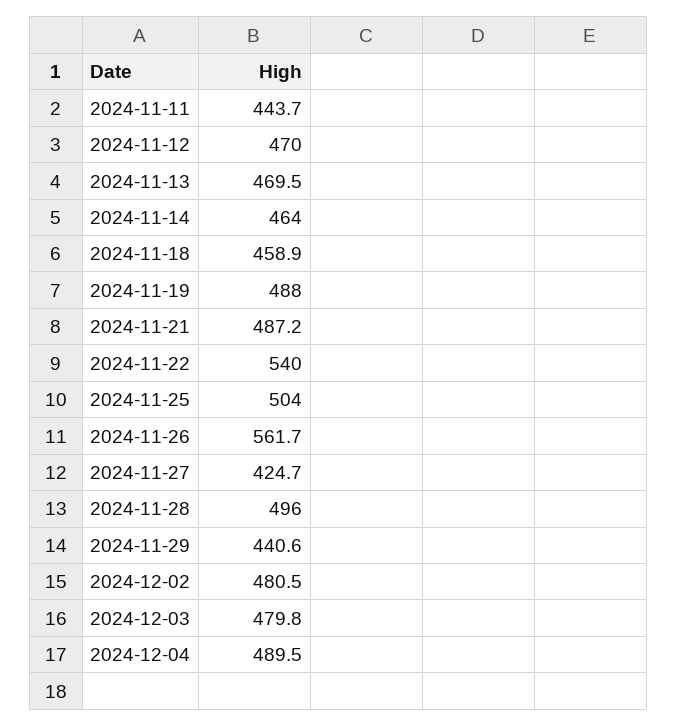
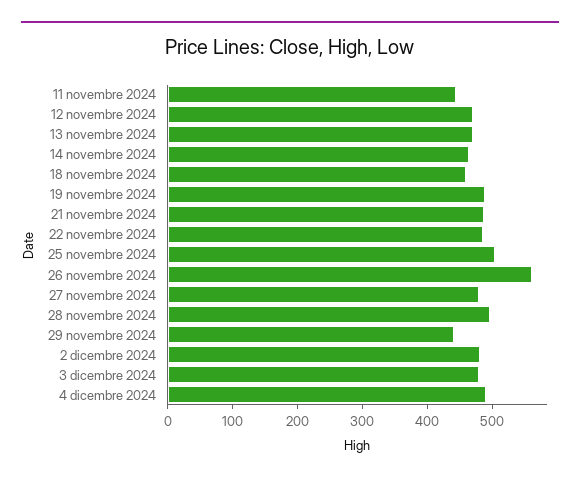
2024-11-22: 540 -> 480
2024-11-27: 424.7 -> 480

